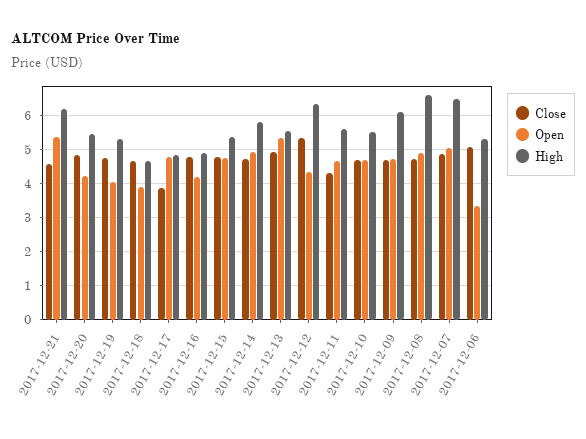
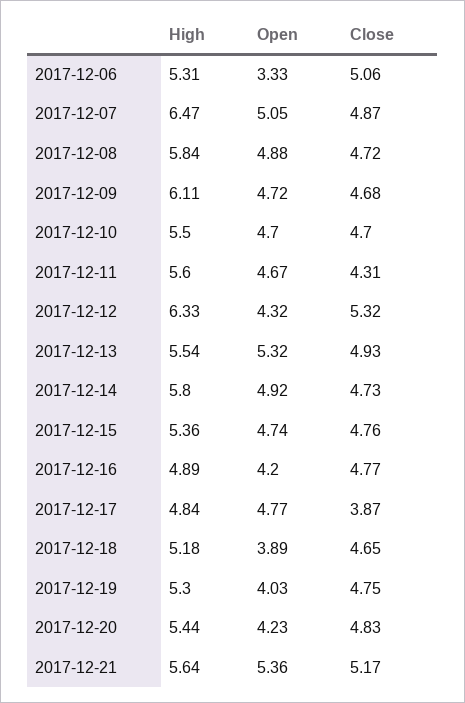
Close, 2017-12-21: 4.6 -> 5.17
High, 2017-12-21: 6.2 -> 5.64
High, 2017-12-18: 4.6 -> 5.18
High, 2017-12-08: 6.6 -> 5.84

